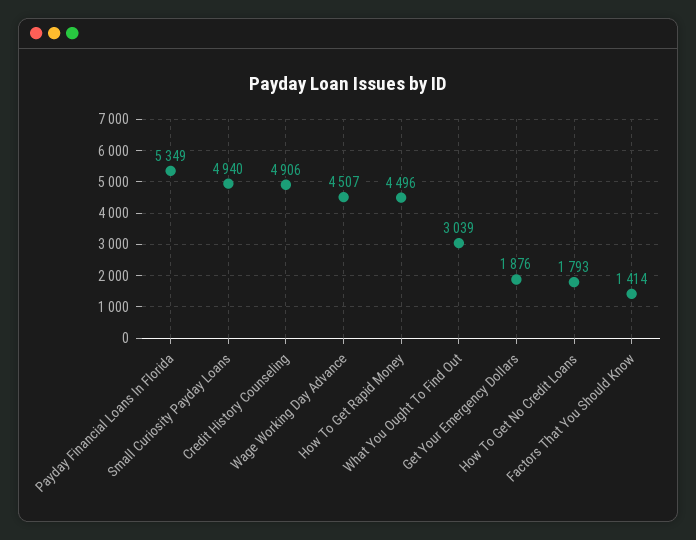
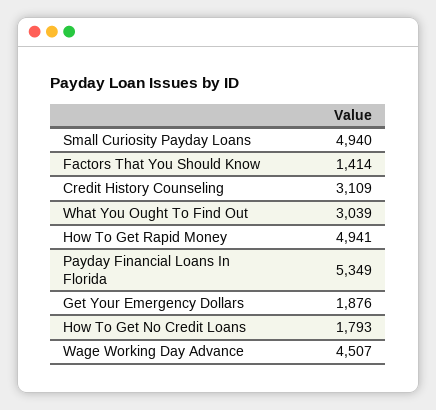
Credit History Counseling: 4906 -> 3109
How To Get Rapid Money: 4496 -> 4941

